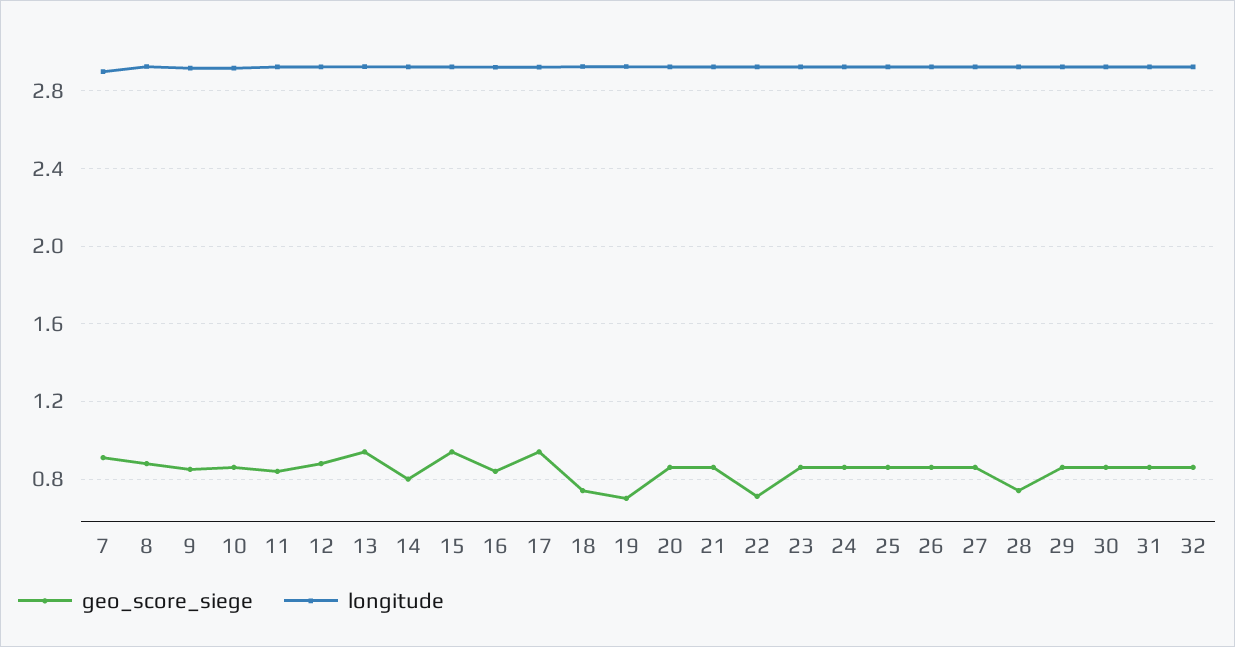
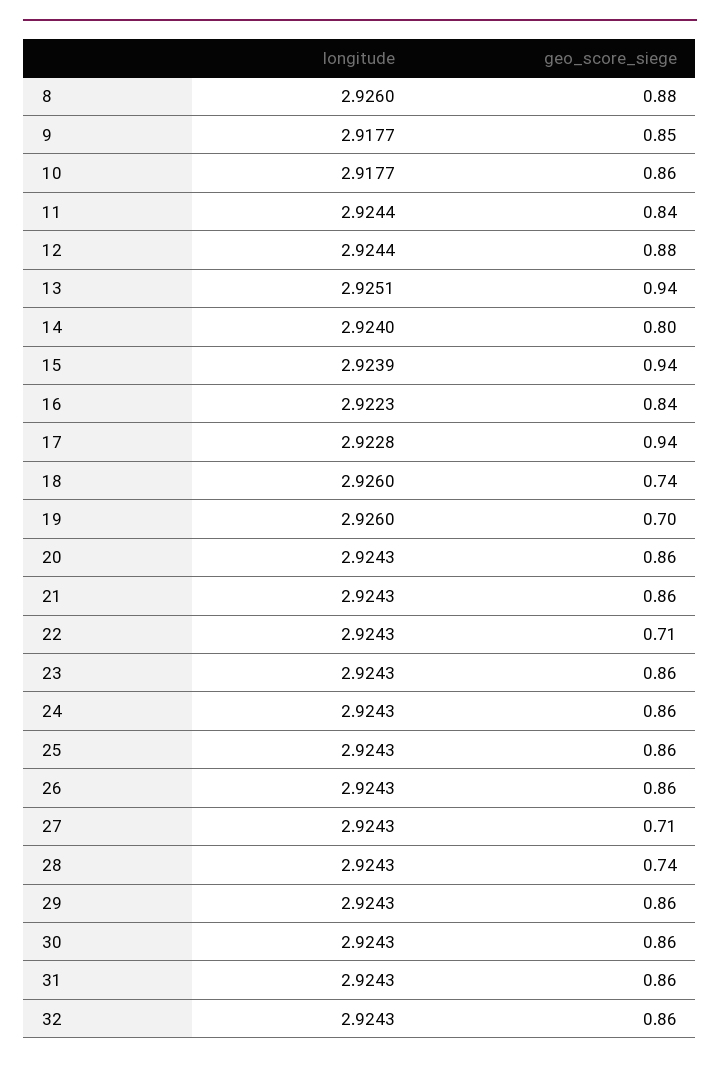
geo_score_siege, 7: 0.9 -> none
longitude, 7: 2.9 -> none
geo_score_siege, 27: 0.85 -> 0.71

